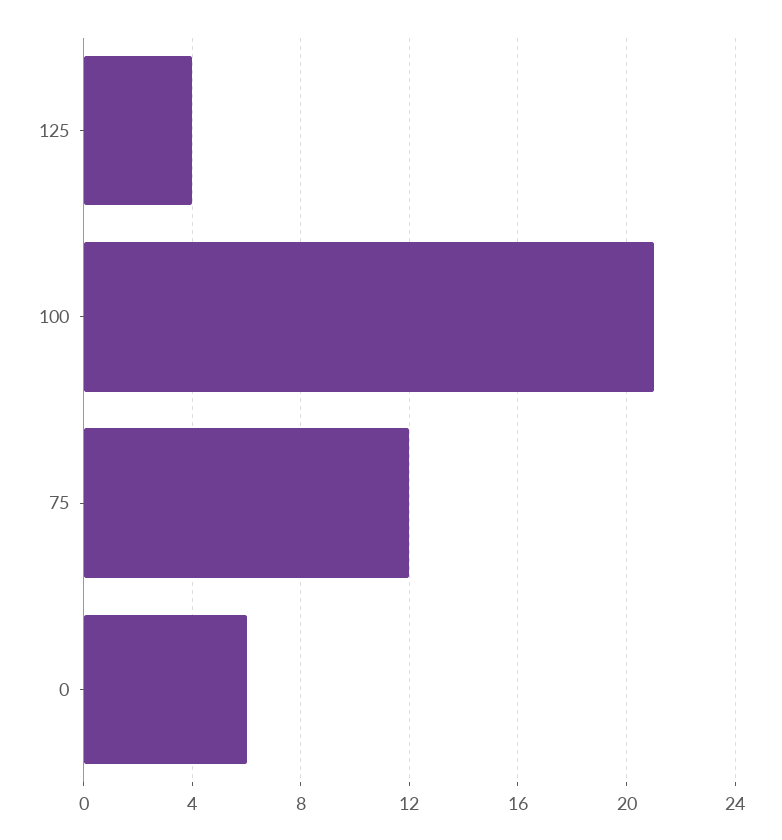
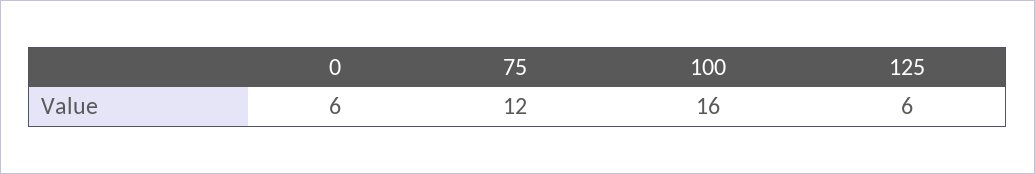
125: 4 -> 6
100: 21 -> 16

